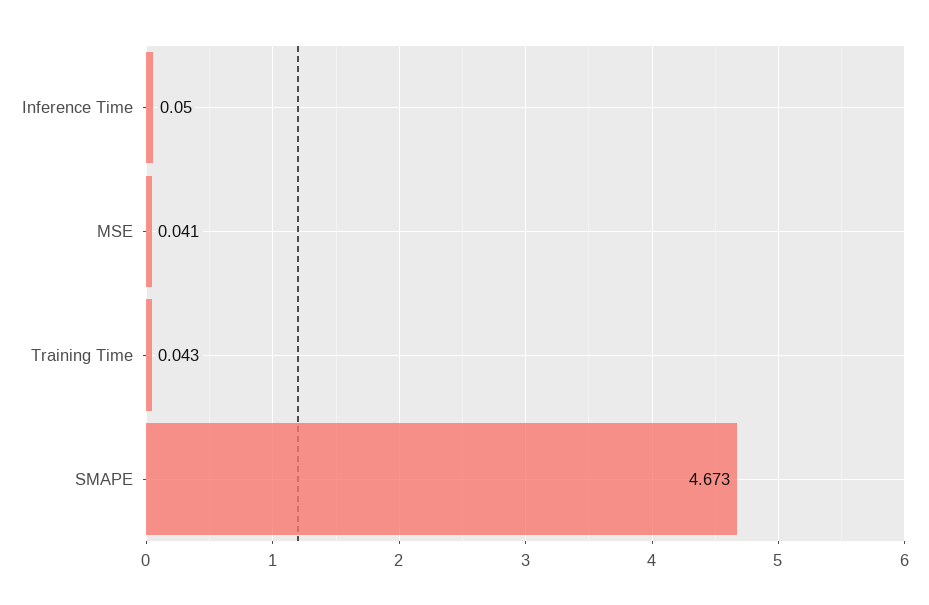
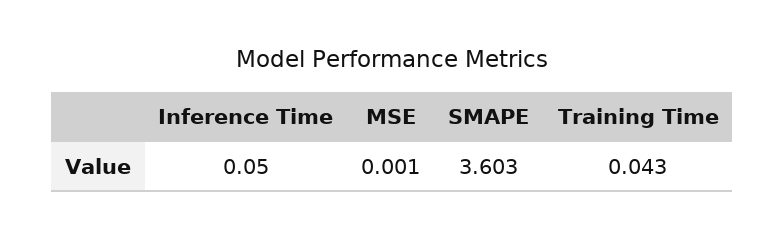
MSE: 0.041 -> 0.001
SMAPE: 4.673 -> 3.603

